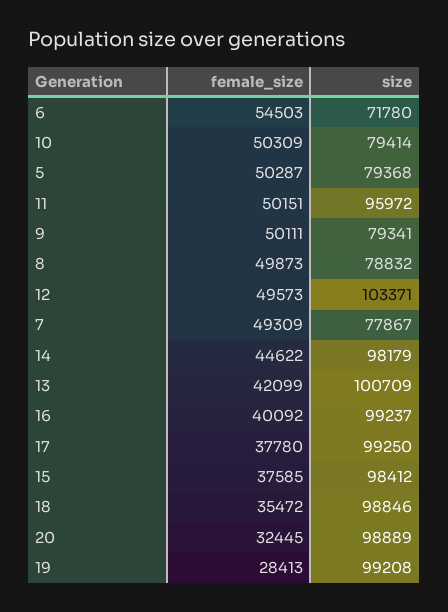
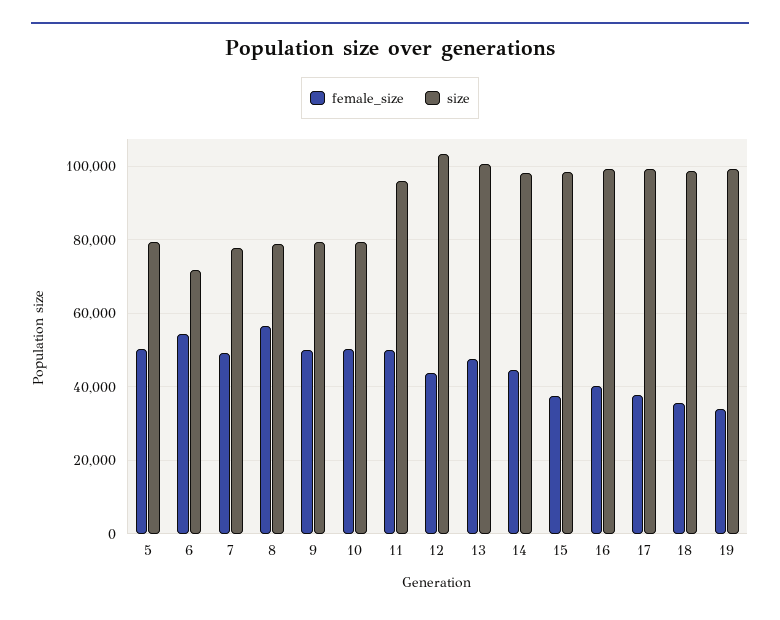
female_size, 8: 49873 -> 56000
female_size, 12: 49573 -> 44000
female_size, 13: 42099 -> 48000
female_size, 20: 32445 -> none
size, 20: 98889 -> none
female_size, 19: 28413 -> 34000

